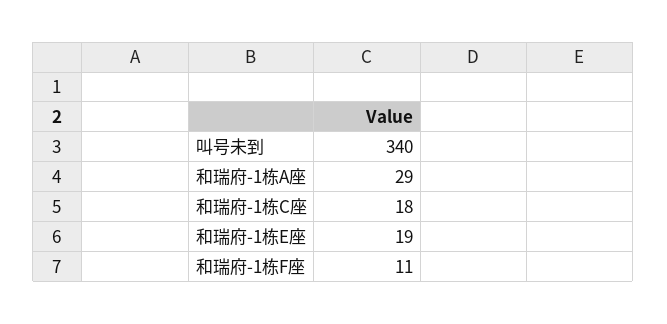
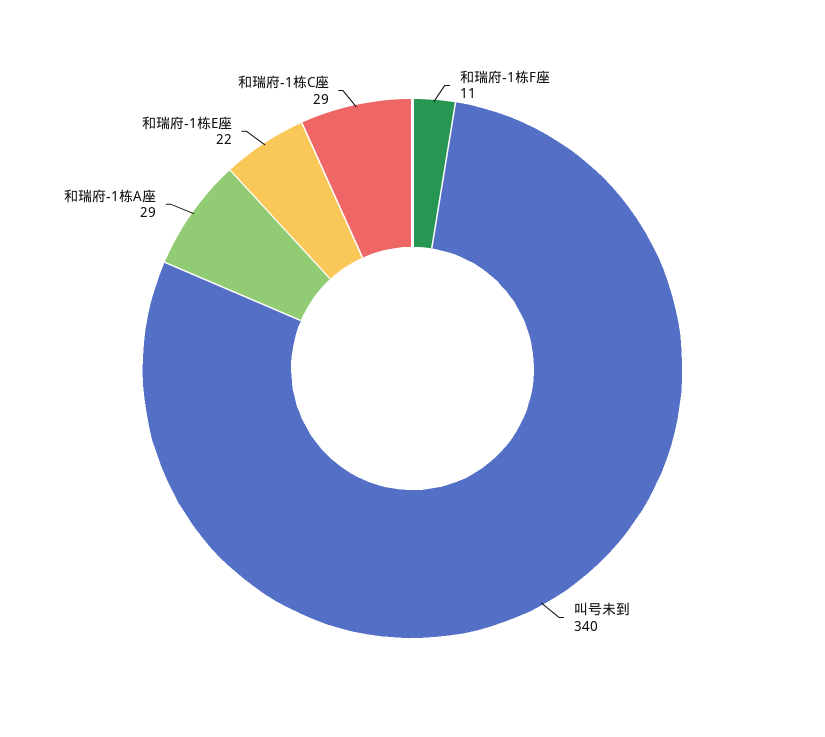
和瑞府-1栋C座: 18 -> 29
和瑞府-1栋E座: 19 -> 22

